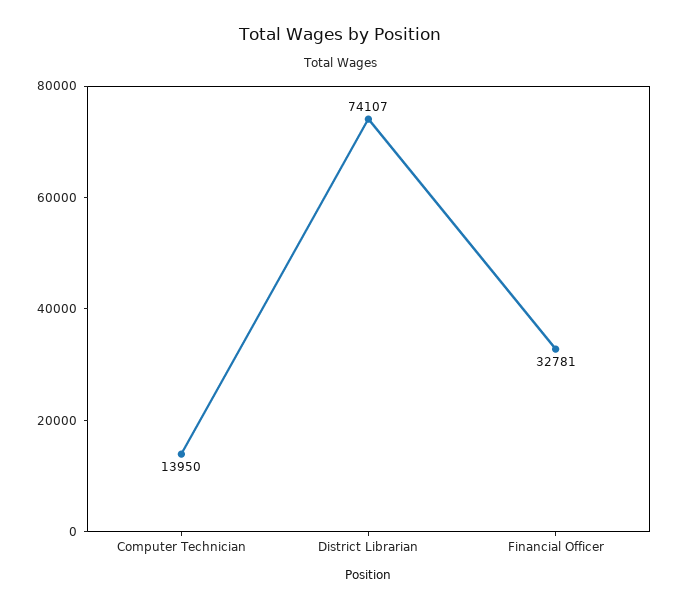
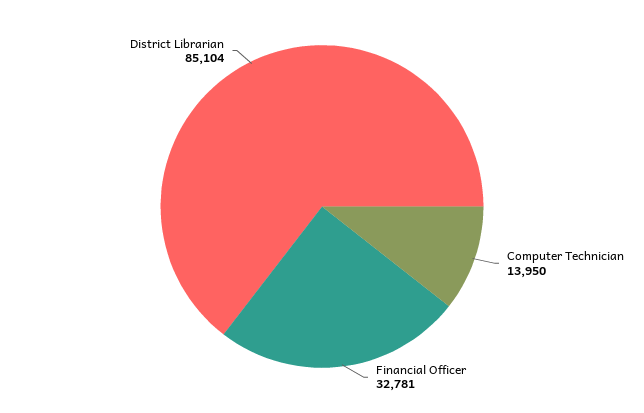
District Librarian: 74107 -> 85104

